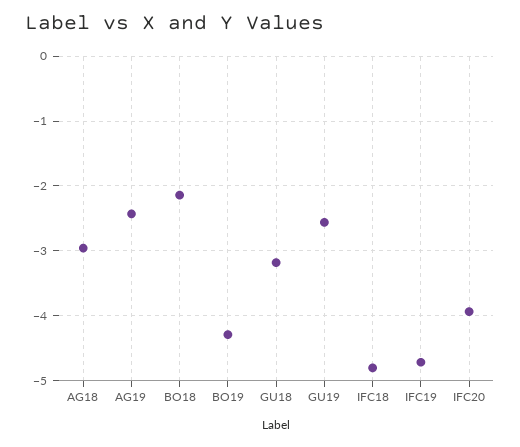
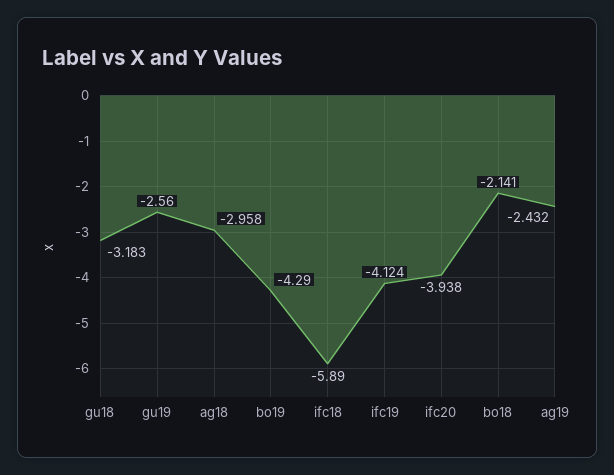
IFC18: -4.8 -> -5.89
IFC19: -4.7 -> -4.124

